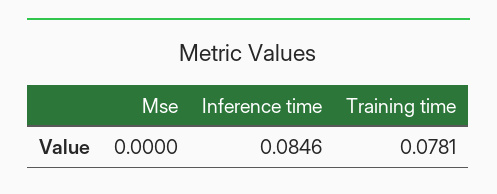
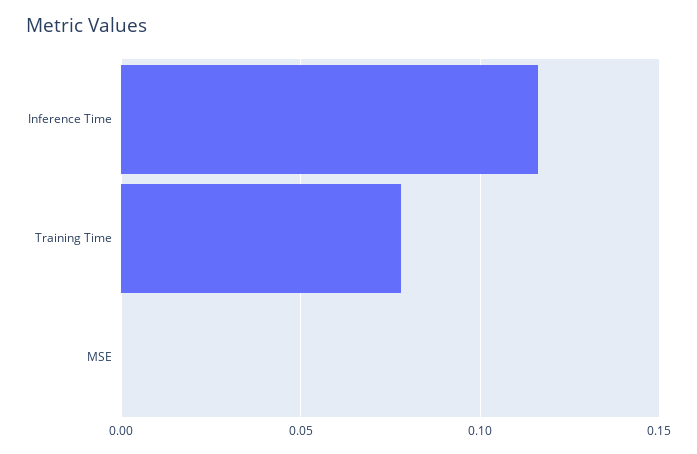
Inference time: 0.0846 -> 0.115

